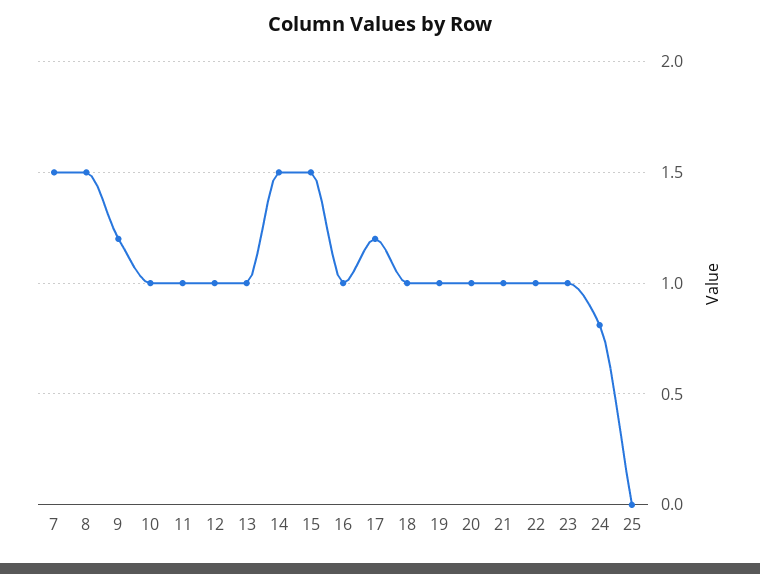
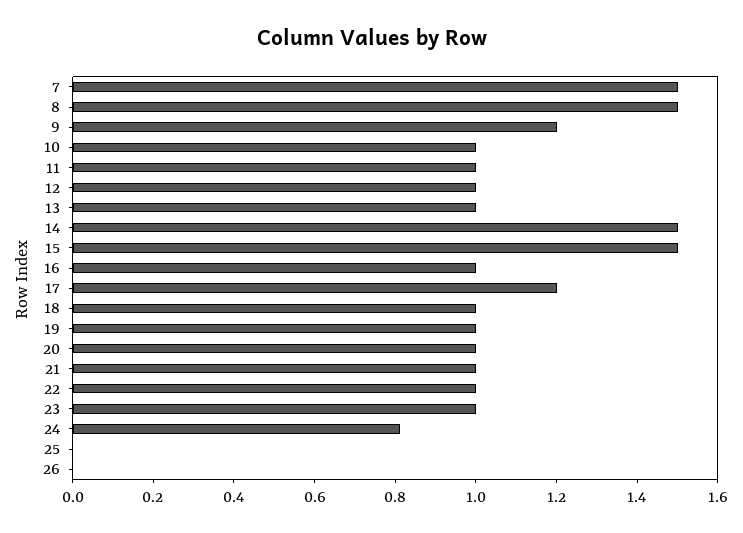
26: none -> 0

